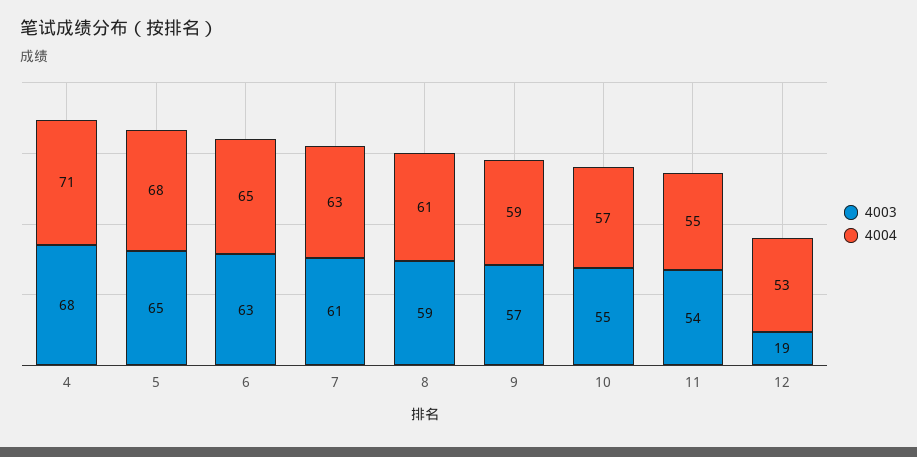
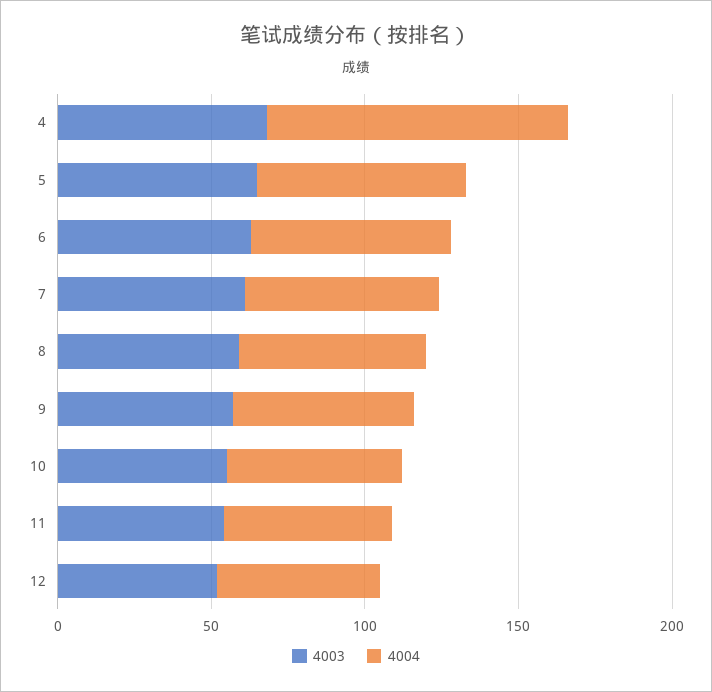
4004, 4: 71 -> 100
4003, 12: 19 -> 50

